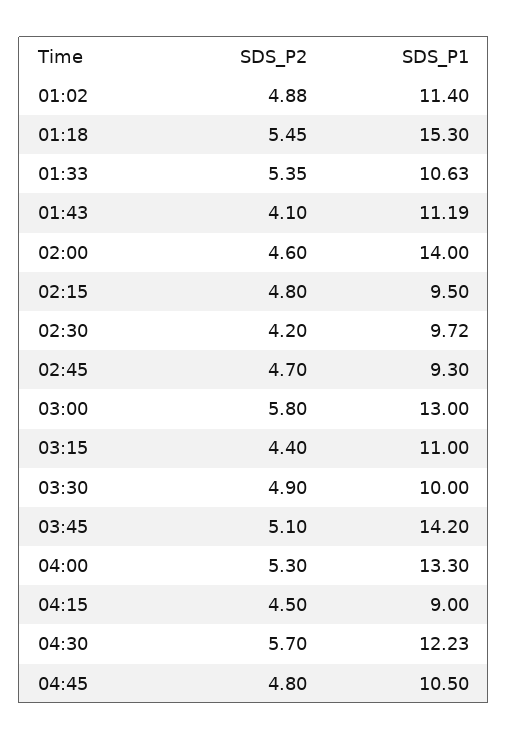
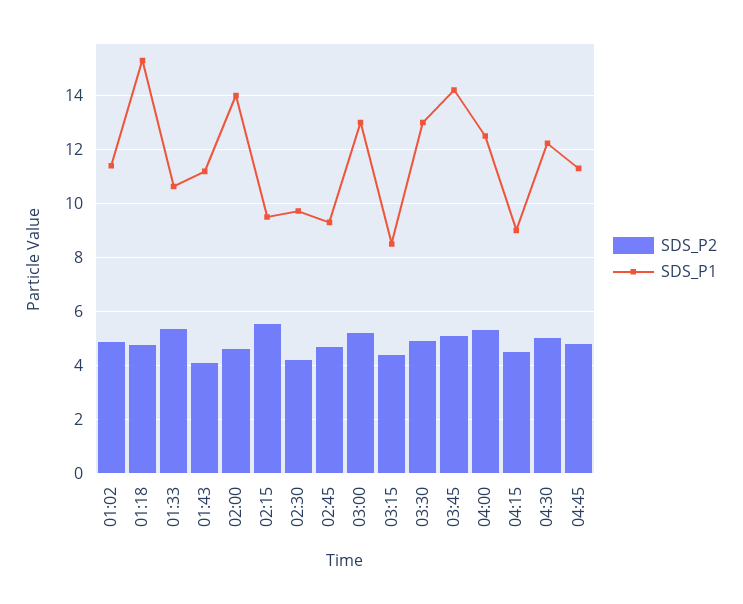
SDS_P2, 01:18: 5.45 -> 4.75
SDS_P2, 02:15: 4.8 -> 5.5
SDS_P2, 03:00: 5.8 -> 5.25
SDS_P1, 03:15: 11 -> 8.5
SDS_P1, 03:30: 10 -> 13
SDS_P1, 04:00: 13.3 -> 12.5
SDS_P2, 04:30: 5.7 -> 5
SDS_P1, 04:45: 10.5 -> 11.25

